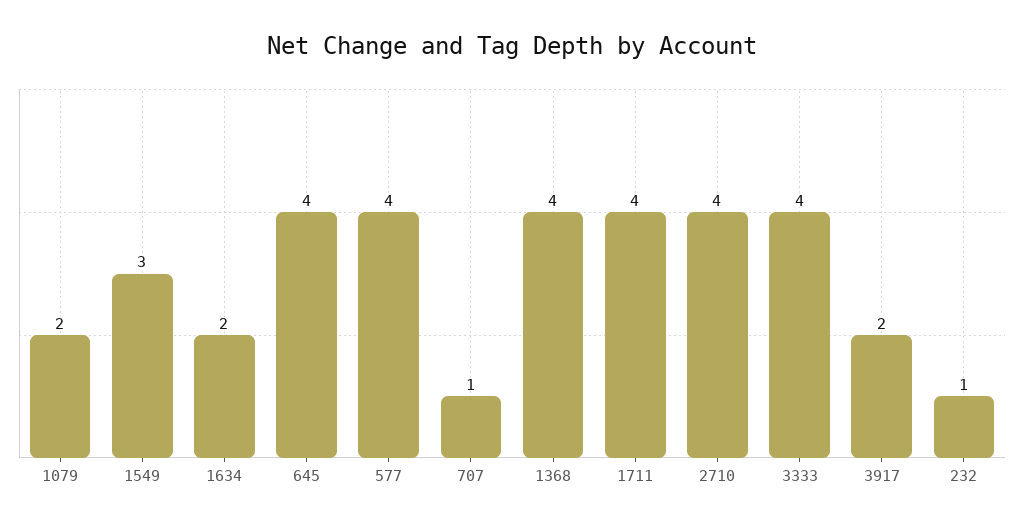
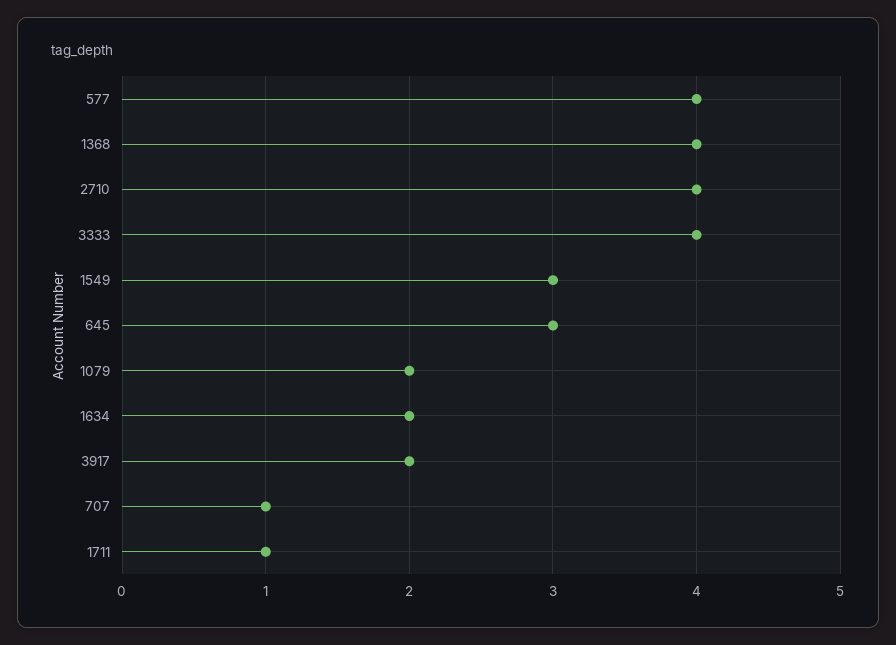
645: 4 -> 3
1711: 4 -> 1
232: 1 -> none

